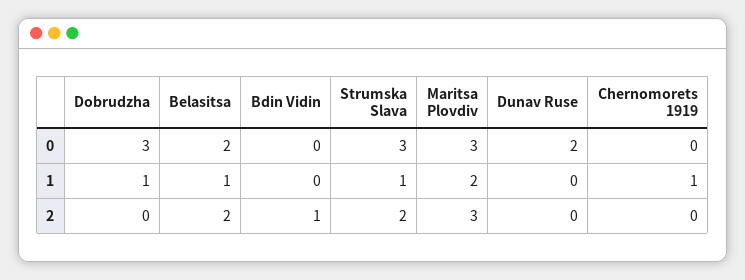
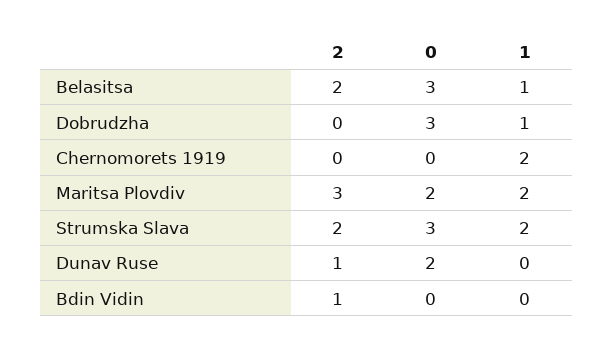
Belasitsa, 0: 2 -> 3
Maritsa Plovdiv, 0: 3 -> 2
Strumska Slava, 1: 1 -> 2
Chernomorets 1919, 1: 1 -> 2
Dunav Ruse, 2: 0 -> 1

